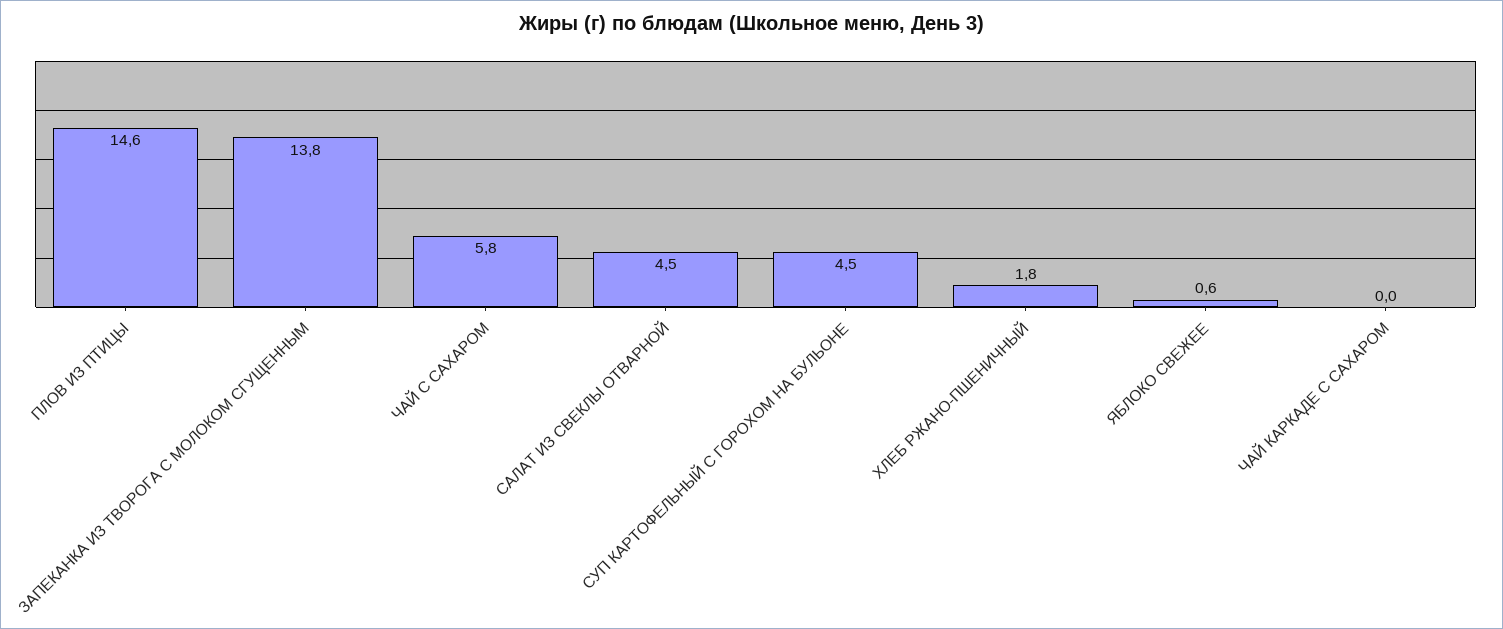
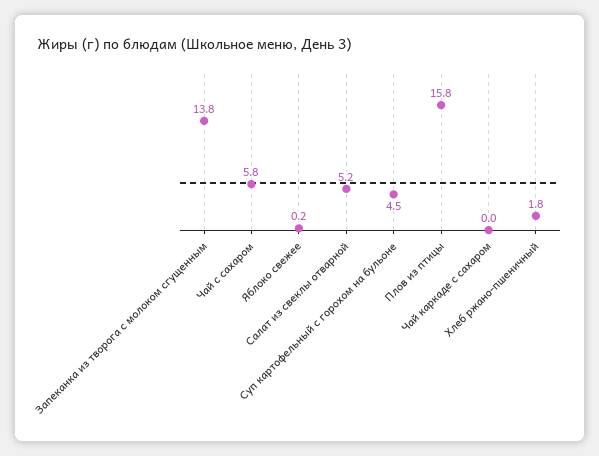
ПЛОВ ИЗ ПТИЦЫ: 14.6 -> 15.8
САЛАТ ИЗ СВЕКЛЫ ОТВАРНОЙ: 4.5 -> 5.2
ЯБЛОКО СВЕЖЕЕ: 0.6 -> 0.2

